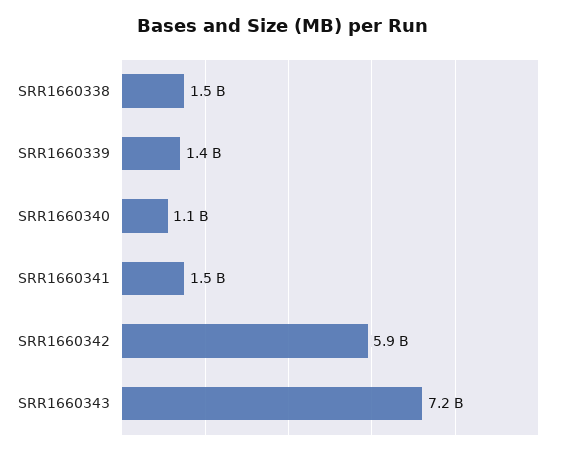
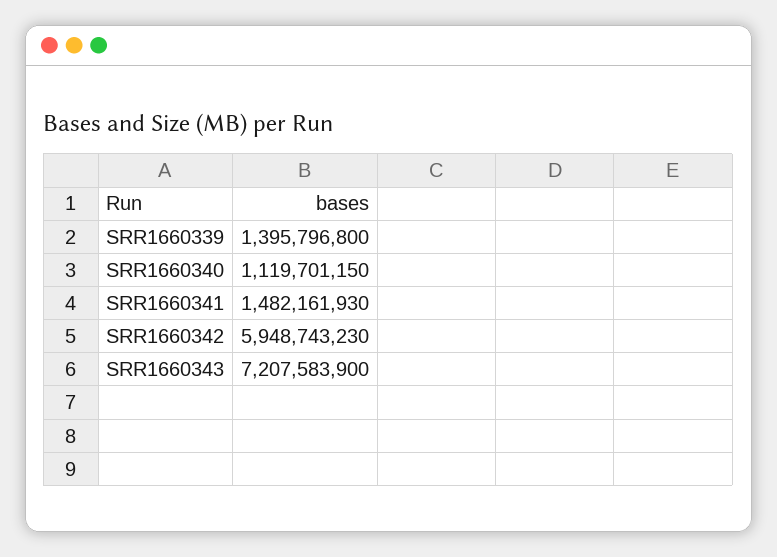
SRR1660338: 1500000000 -> none

